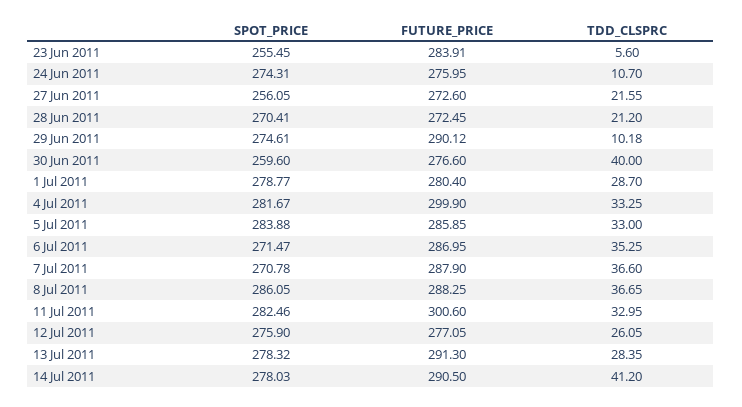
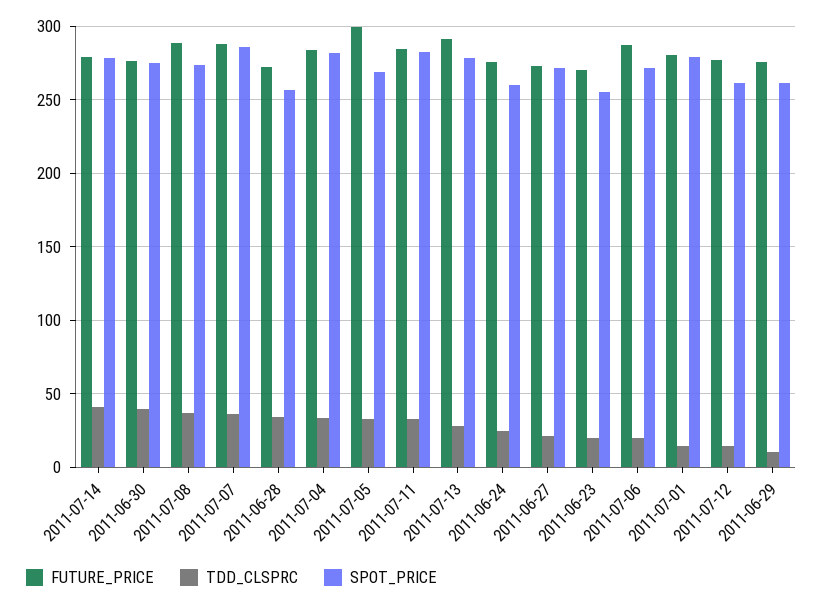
FUTURE_PRICE, 23 Jun 2011: 283.91 -> 270
TDD_CLSPRC, 23 Jun 2011: 5.6 -> 20
SPOT_PRICE, 24 Jun 2011: 274.31 -> 260
TDD_CLSPRC, 24 Jun 2011: 10.7 -> 25
SPOT_PRICE, 27 Jun 2011: 256.05 -> 270
SPOT_PRICE, 28 Jun 2011: 270.41 -> 255
TDD_CLSPRC, 28 Jun 2011: 21.2 -> 35
SPOT_PRICE, 29 Jun 2011: 274.61 -> 260
FUTURE_PRICE, 29 Jun 2011: 290.12 -> 275
SPOT_PRICE, 30 Jun 2011: 259.6 -> 275
TDD_CLSPRC, 1 Jul 2011: 28.7 -> 15
FUTURE_PRICE, 4 Jul 2011: 299.9 -> 285
SPOT_PRICE, 5 Jul 2011: 283.88 -> 270
FUTURE_PRICE, 5 Jul 2011: 285.85 -> 300
TDD_CLSPRC, 6 Jul 2011: 35.25 -> 20
SPOT_PRICE, 7 Jul 2011: 270.78 -> 285
SPOT_PRICE, 8 Jul 2011: 286.05 -> 275
FUTURE_PRICE, 11 Jul 2011: 300.6 -> 285
SPOT_PRICE, 12 Jul 2011: 275.9 -> 260
TDD_CLSPRC, 12 Jul 2011: 26.05 -> 15
FUTURE_PRICE, 14 Jul 2011: 290.5 -> 280

